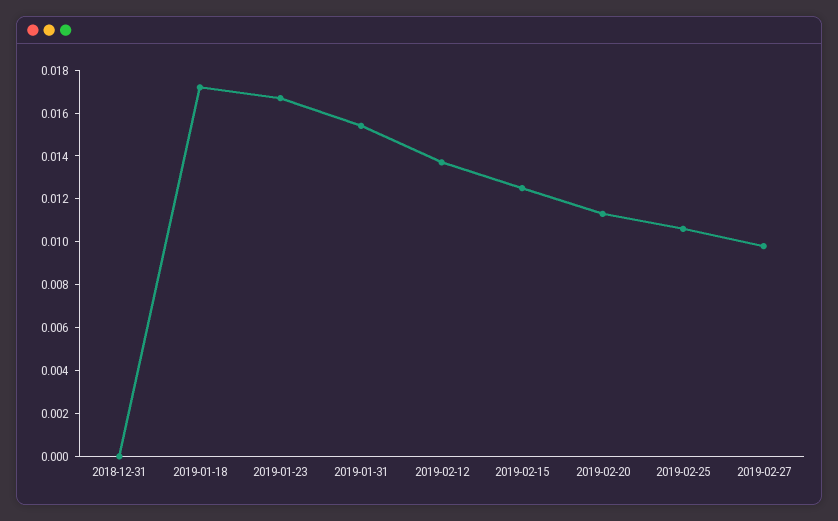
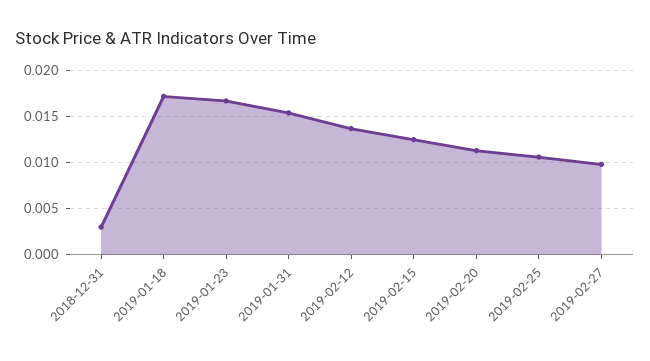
2018-12-31: 0 -> 0.003

